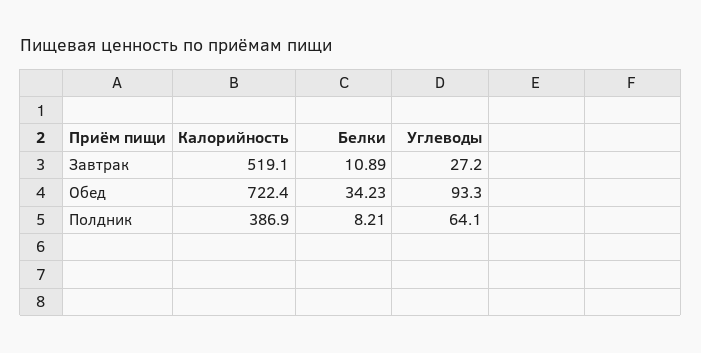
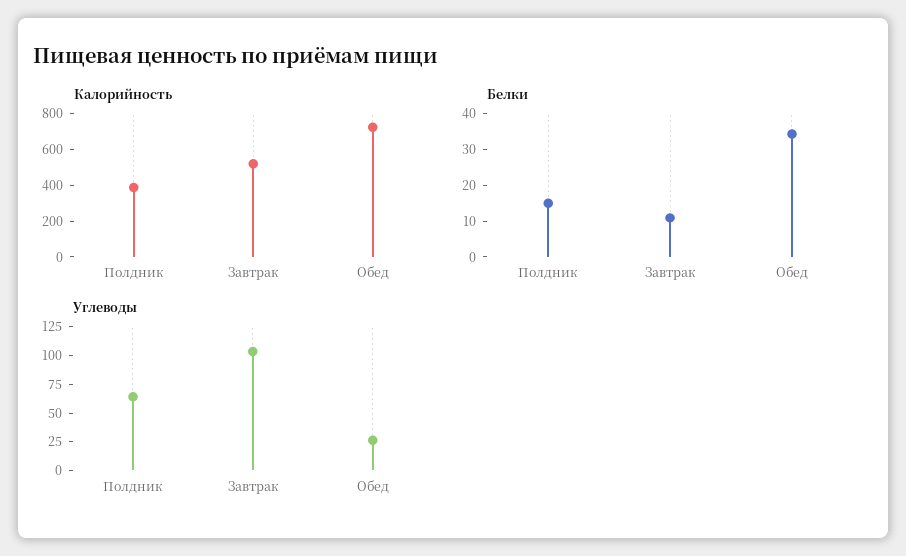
Углеводы, Завтрак: 27.2 -> 100
Углеводы, Обед: 93.3 -> 25
Белки, Полдник: 8.21 -> 15

